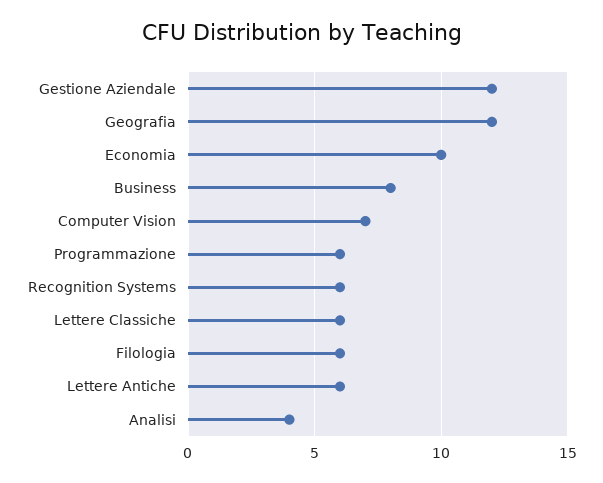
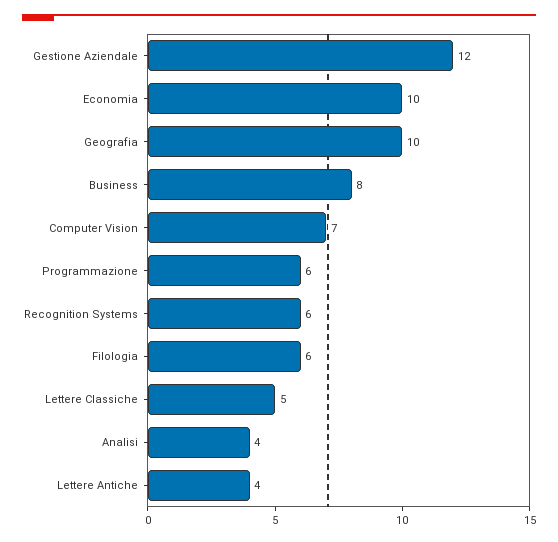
Geografia: 12 -> 10
Lettere Classiche: 6 -> 5
Lettere Antiche: 6 -> 4

